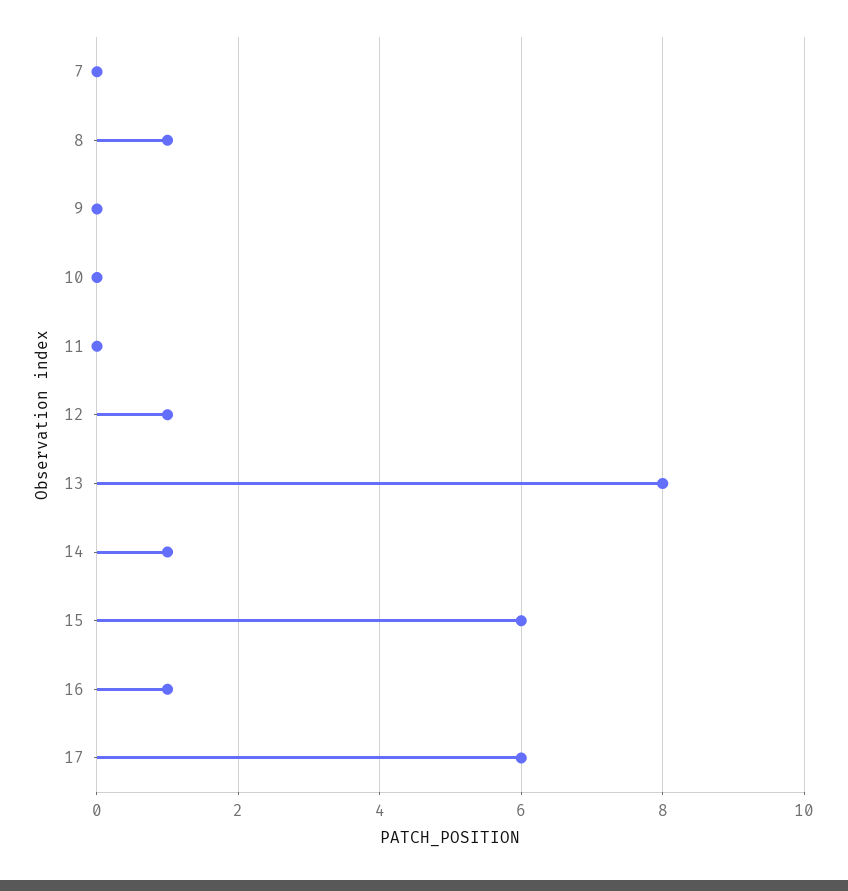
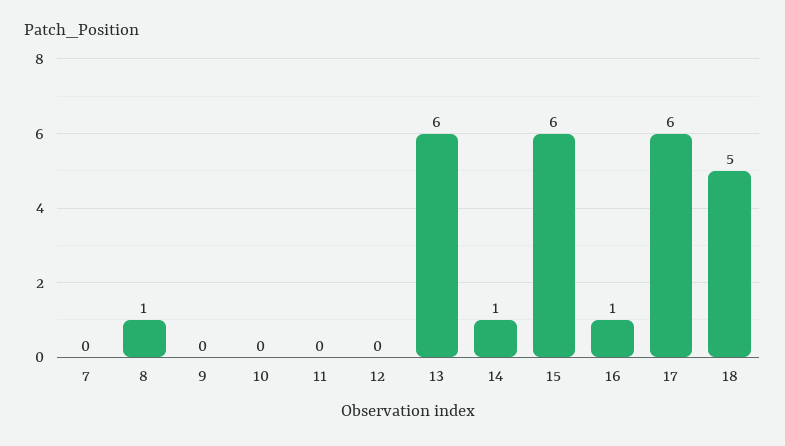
12: 1 -> 0
13: 8 -> 6
18: none -> 5

